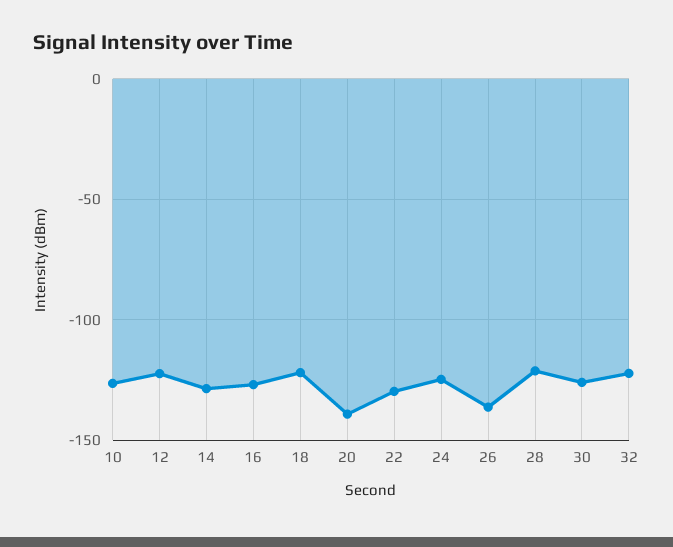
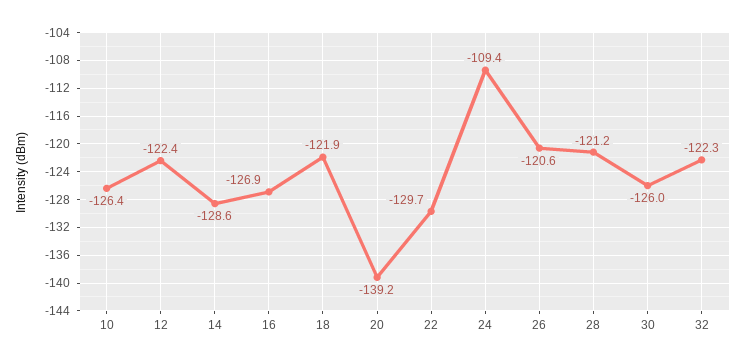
24: -125 -> -109.4
26: -135 -> -120.6

